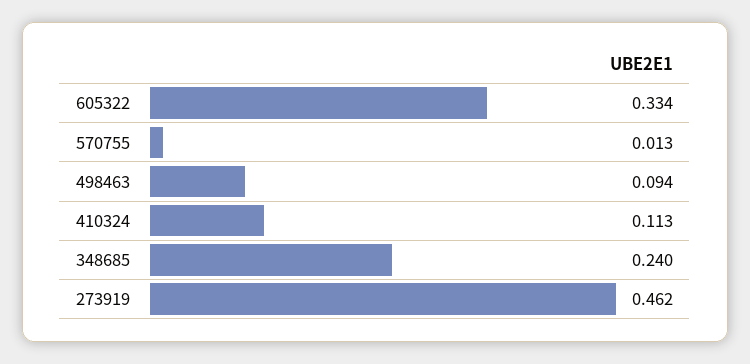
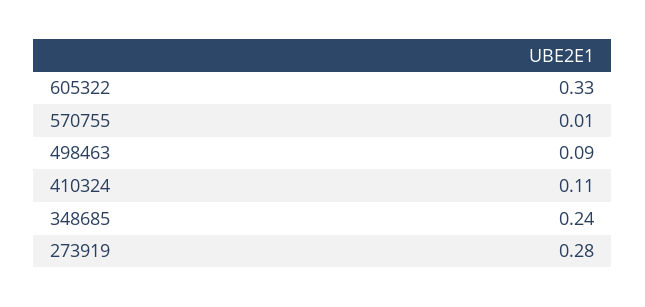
273919: 0.462 -> 0.28

